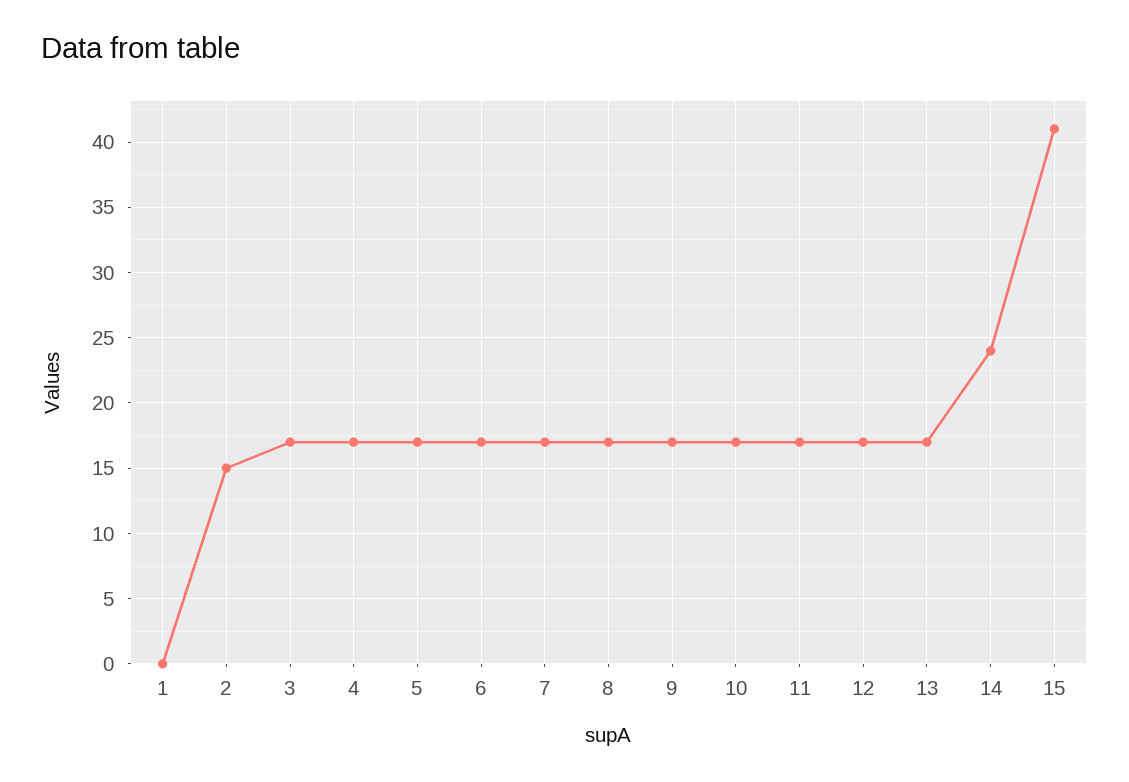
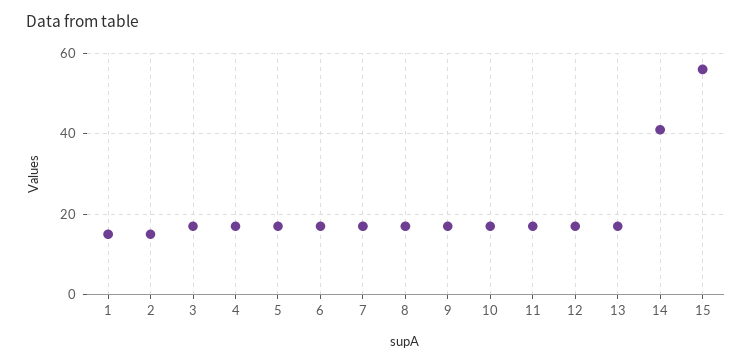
1: 0 -> 15
14: 24 -> 40
15: 41 -> 55

